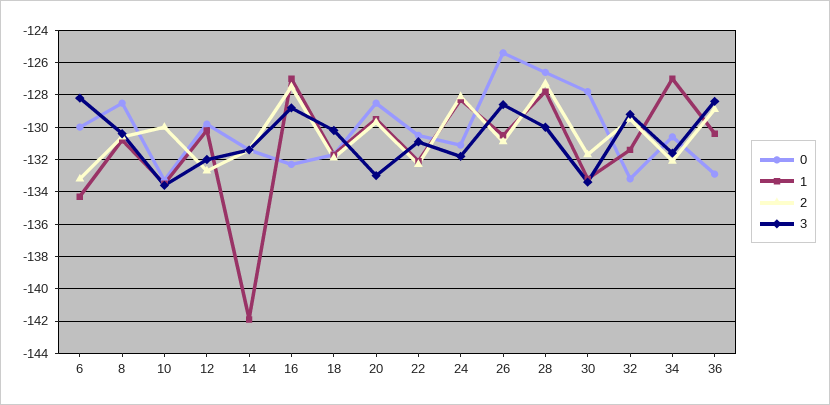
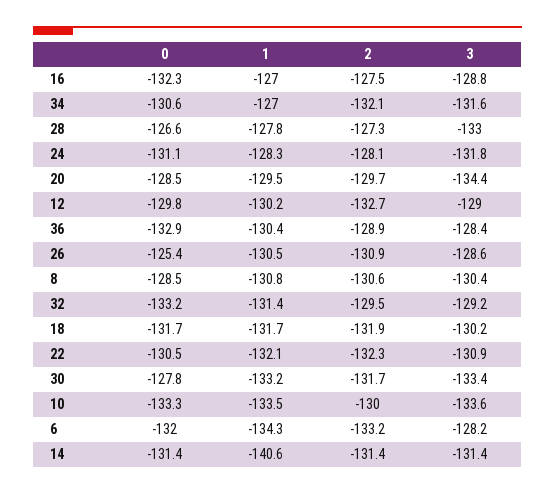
0, 6: -130 -> -132
3, 12: -132 -> -129
1, 14: -142 -> -140.6
3, 20: -133 -> -134.4
3, 28: -130 -> -133

